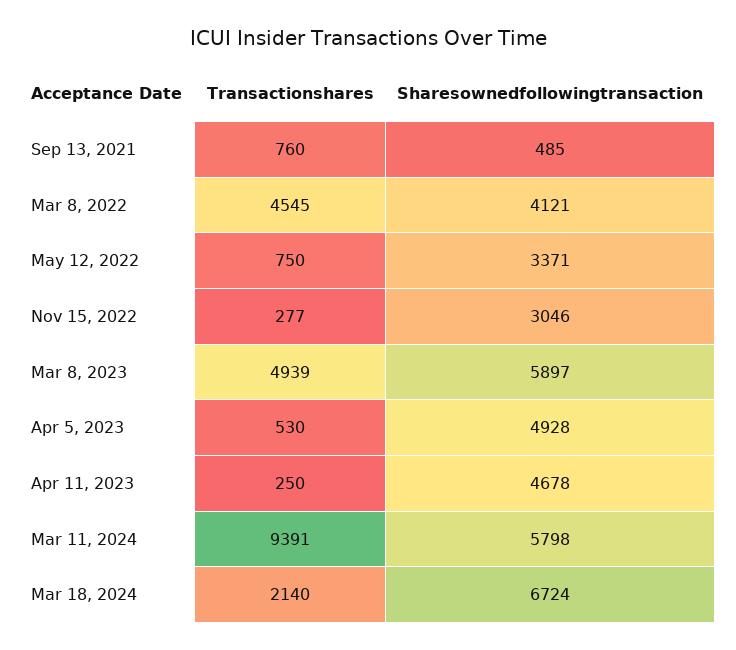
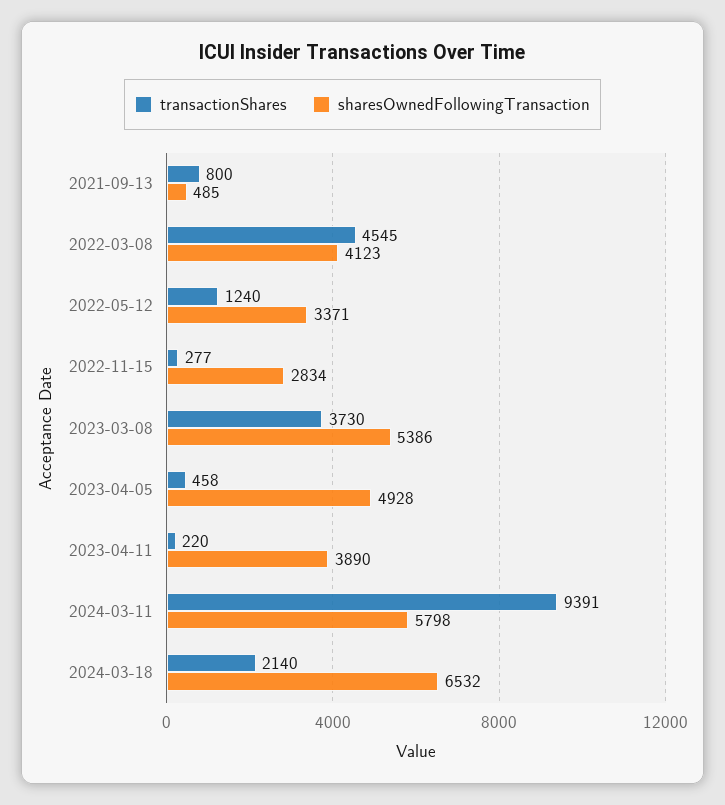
Transactionshares, Sep 13, 2021: 760 -> 800
Sharesownedfollowingtransaction, Mar 8, 2022: 4121 -> 4123
Transactionshares, May 12, 2022: 750 -> 1240
Sharesownedfollowingtransaction, Nov 15, 2022: 3046 -> 2834
Transactionshares, Mar 8, 2023: 4939 -> 3730
Sharesownedfollowingtransaction, Mar 8, 2023: 5897 -> 5386
Transactionshares, Apr 5, 2023: 530 -> 458
Transactionshares, Apr 11, 2023: 250 -> 220
Sharesownedfollowingtransaction, Apr 11, 2023: 4678 -> 3890
Sharesownedfollowingtransaction, Mar 18, 2024: 6724 -> 6532

